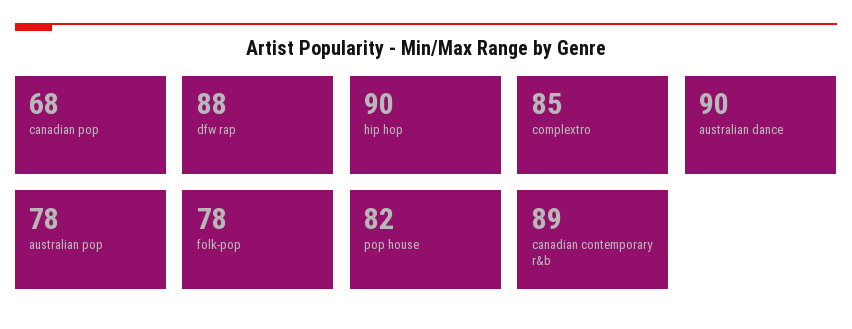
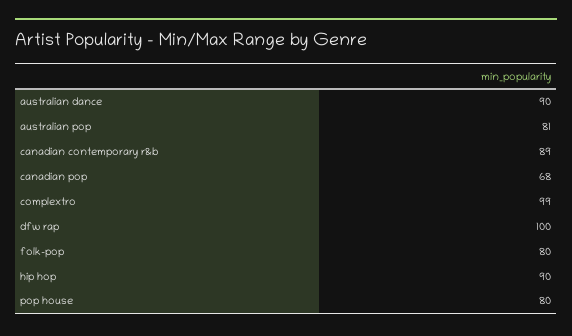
dfw rap: 88 -> 100
complextro: 85 -> 99
australian pop: 78 -> 81
folk-pop: 78 -> 80
pop house: 82 -> 80

